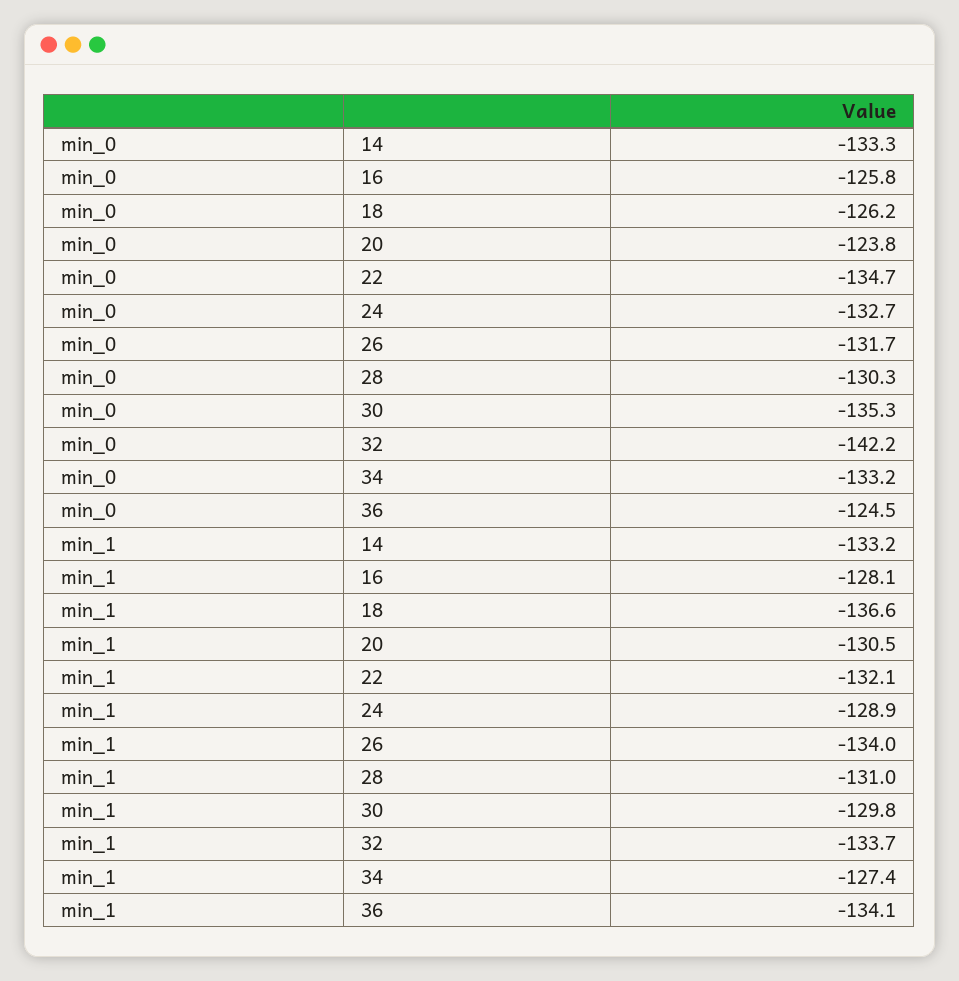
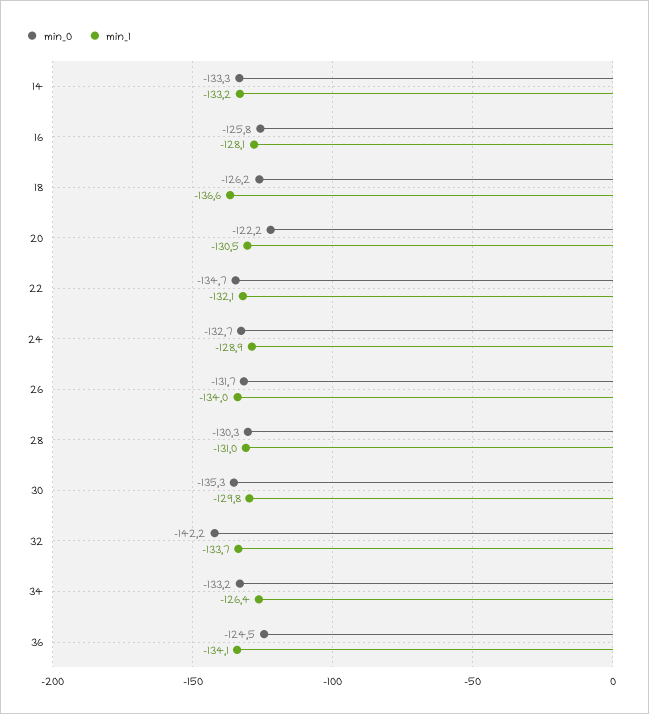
min_0, 20: -123.8 -> -122.2
min_1, 34: -127.4 -> -126.4

